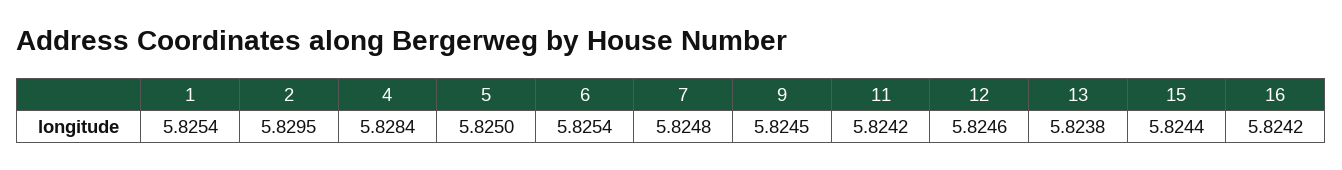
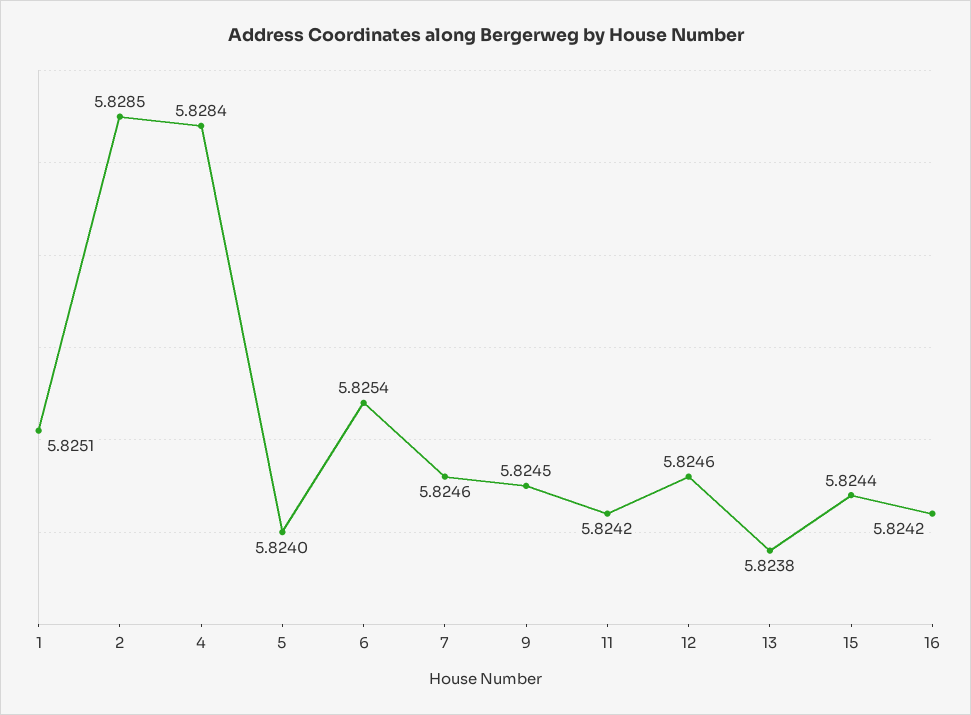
1: 5.8254 -> 5.8251
2: 5.8295 -> 5.8285
5: 5.825 -> 5.824
7: 5.8248 -> 5.8246

